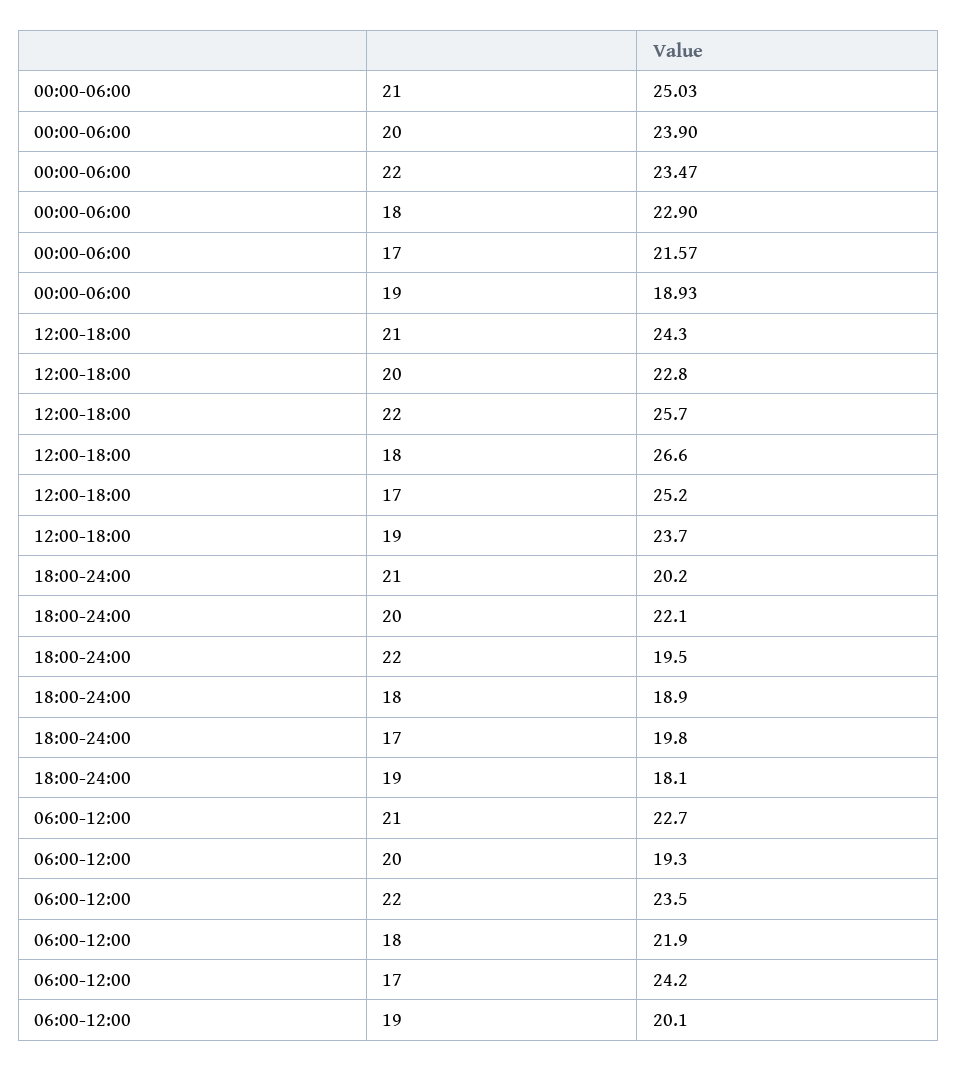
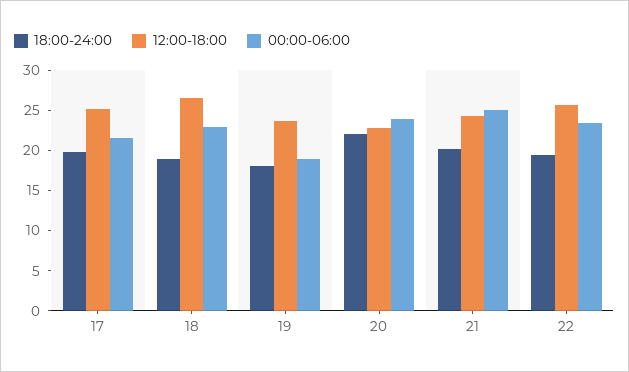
06:00-12:00, 21: 22.7 -> none
06:00-12:00, 20: 19.3 -> none
06:00-12:00, 22: 23.5 -> none
06:00-12:00, 18: 21.9 -> none
06:00-12:00, 17: 24.2 -> none
06:00-12:00, 19: 20.1 -> none

